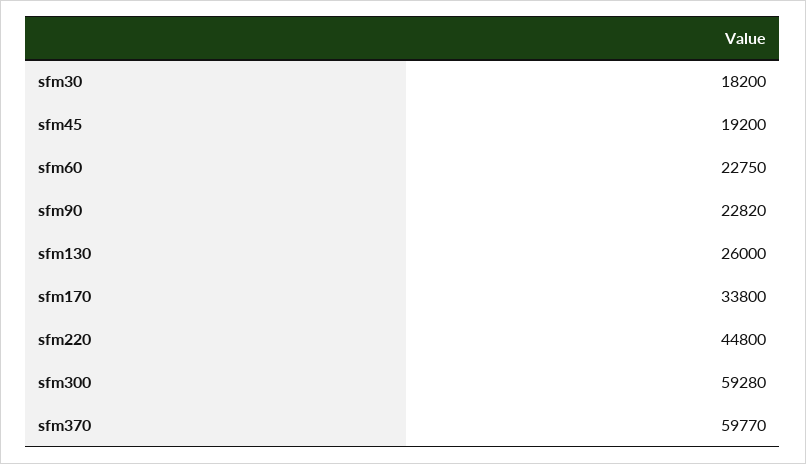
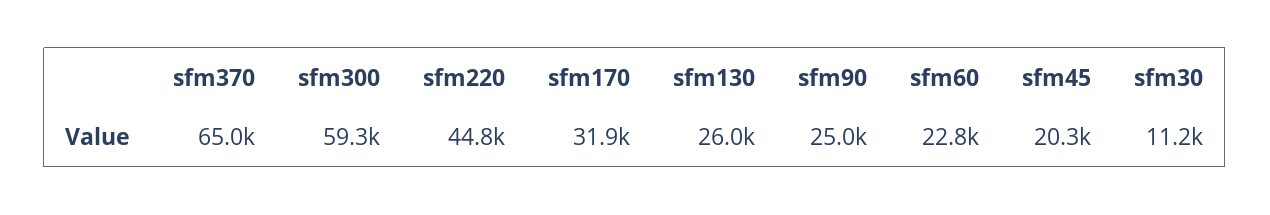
sfm30: 18200 -> 11200
sfm45: 19200 -> 20300
sfm90: 22820 -> 25000
sfm170: 33800 -> 31900
sfm370: 59770 -> 65000

